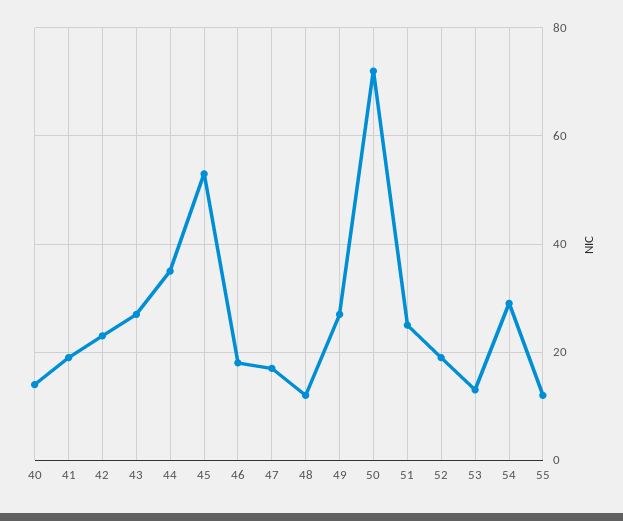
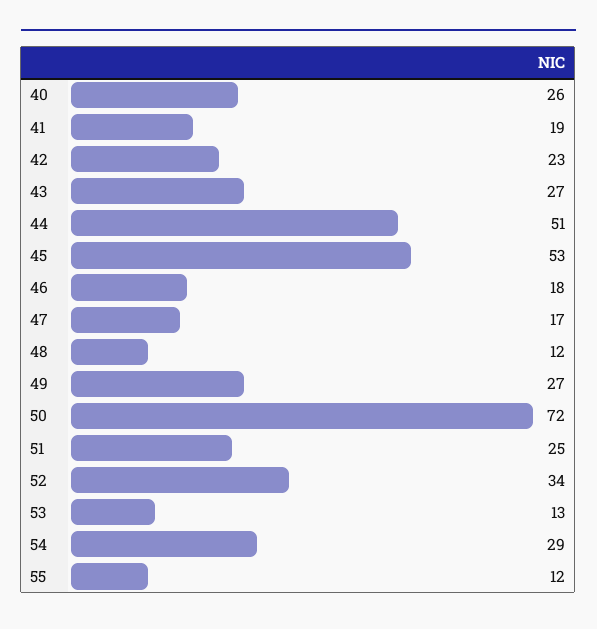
40: 15 -> 26
44: 35 -> 51
52: 20 -> 34

